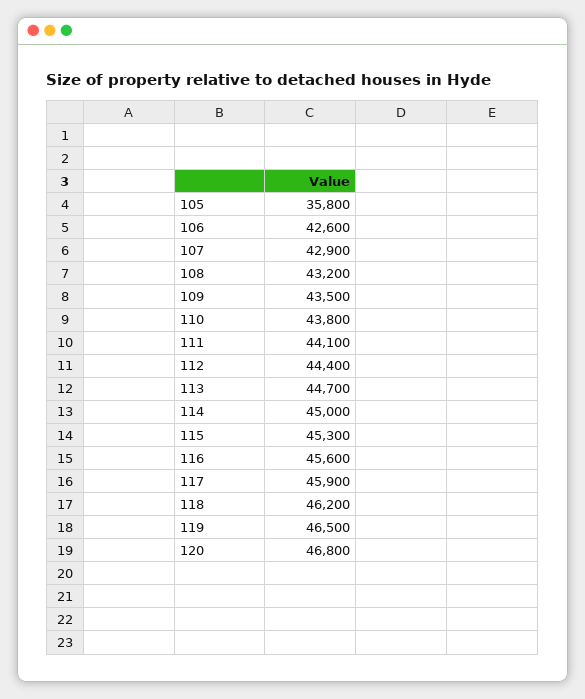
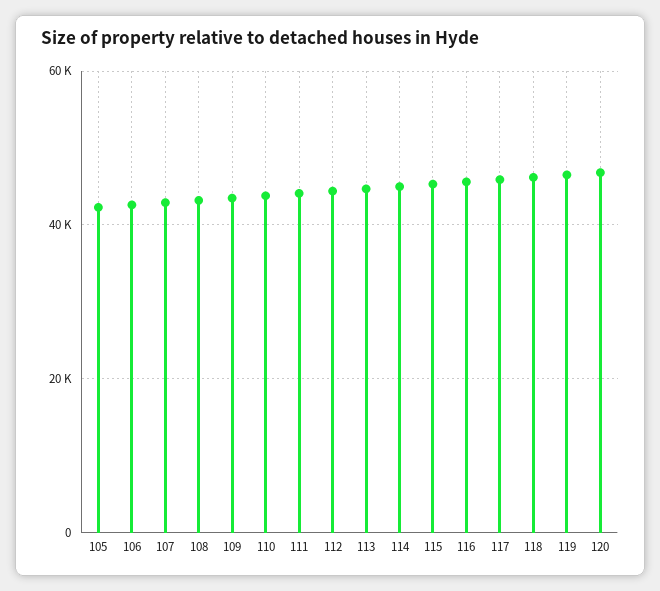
105: 35800 -> 42000

